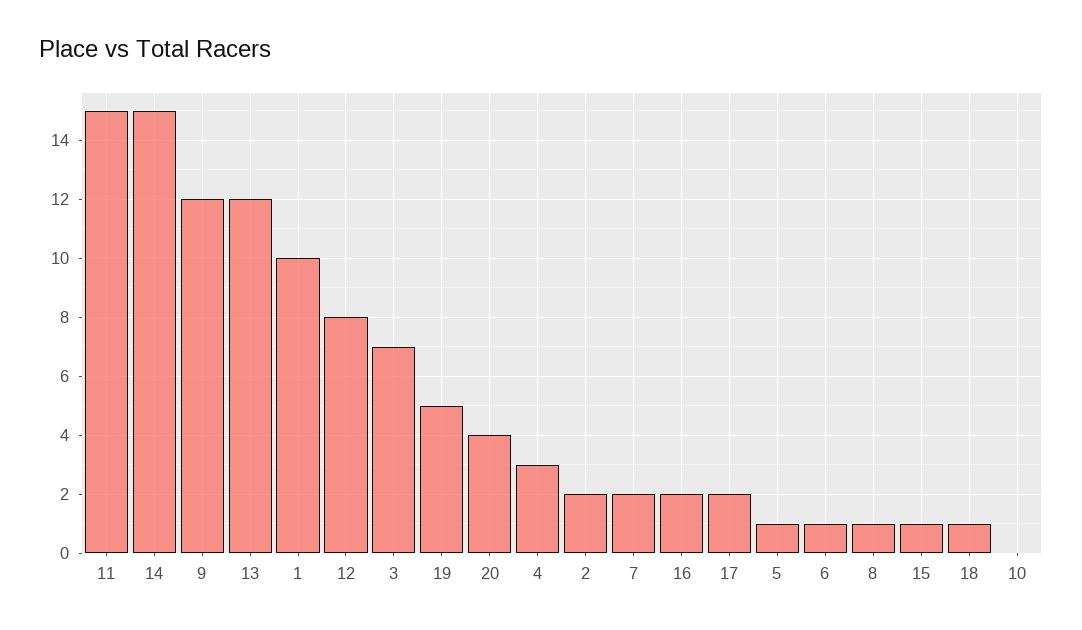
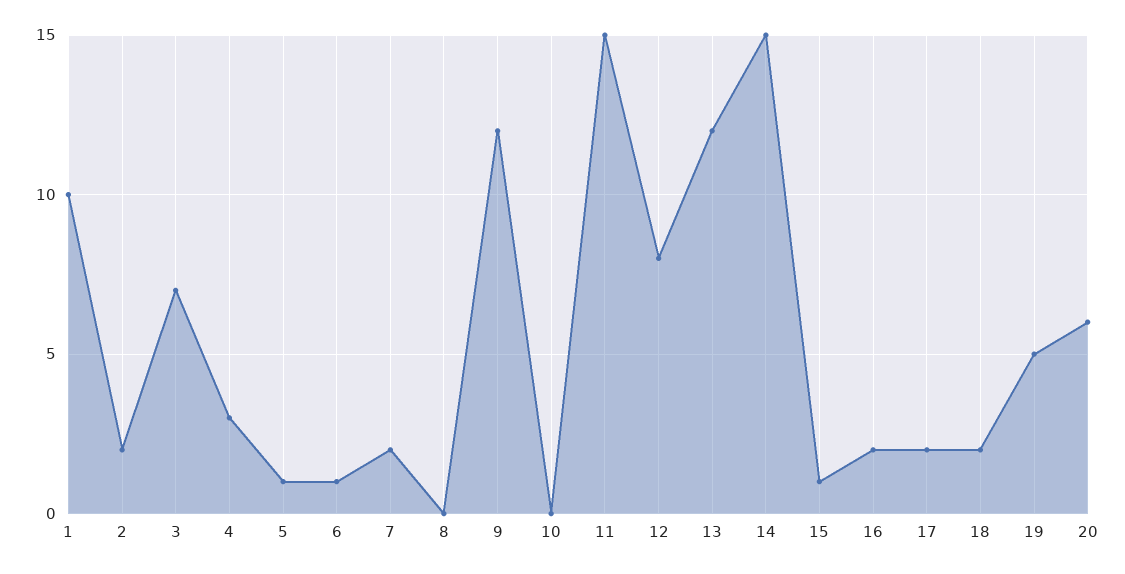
20: 4 -> 6
8: 1 -> 0
18: 1 -> 2

